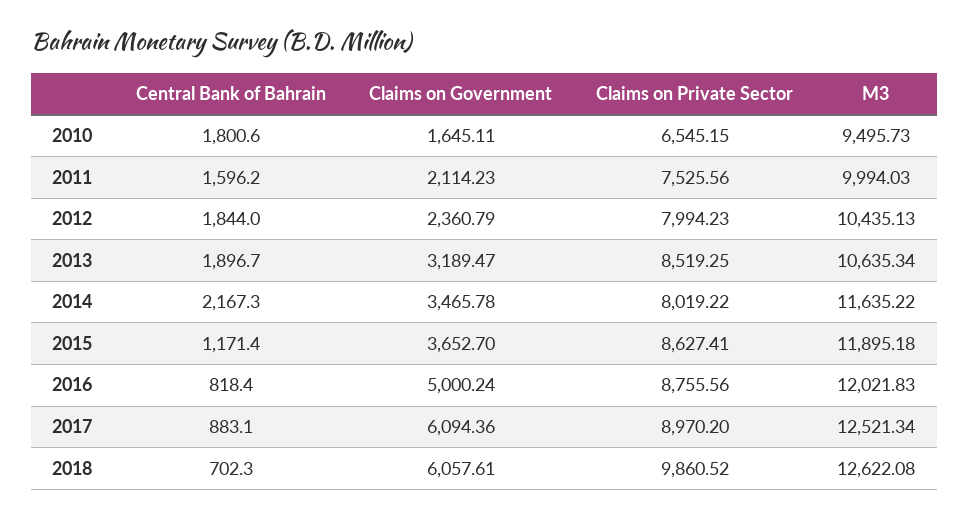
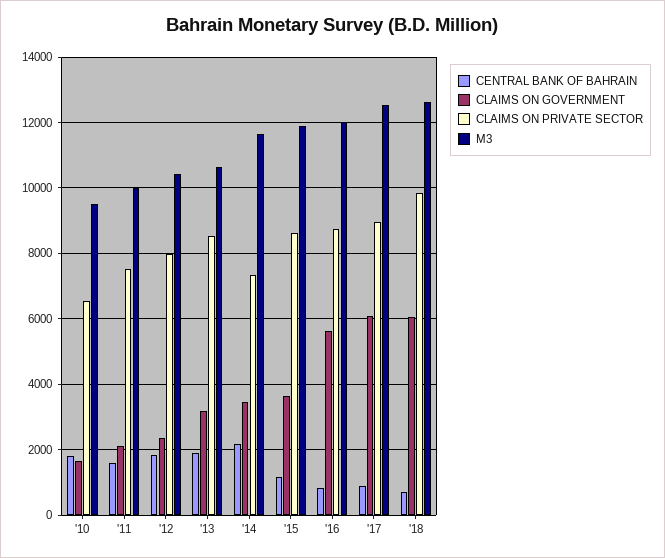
Claims on Private Sector, 2014: 8019.22 -> 7400
Claims on Government, 2016: 5000.24 -> 5600

